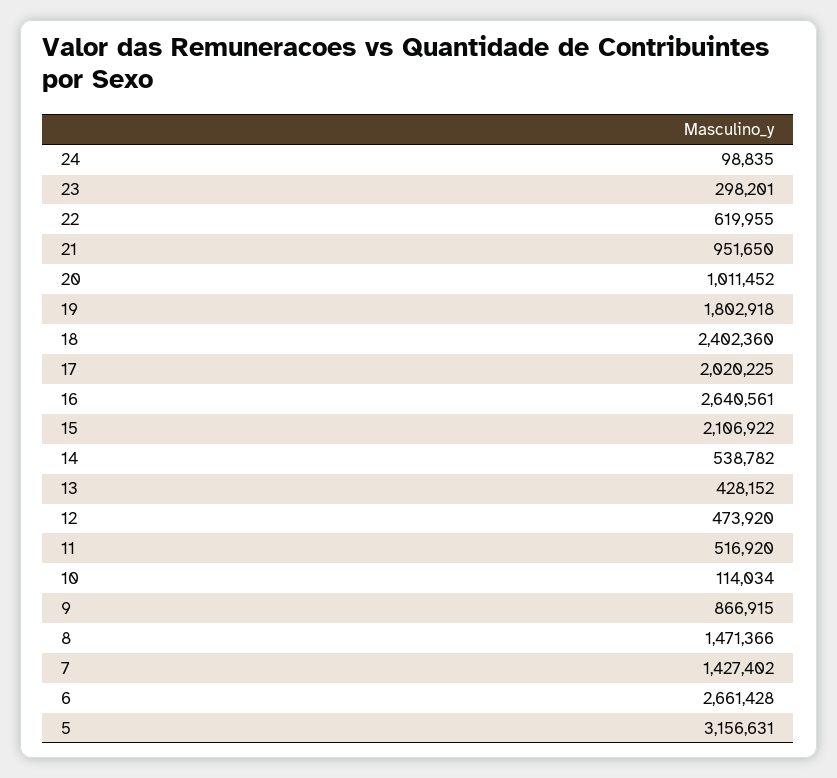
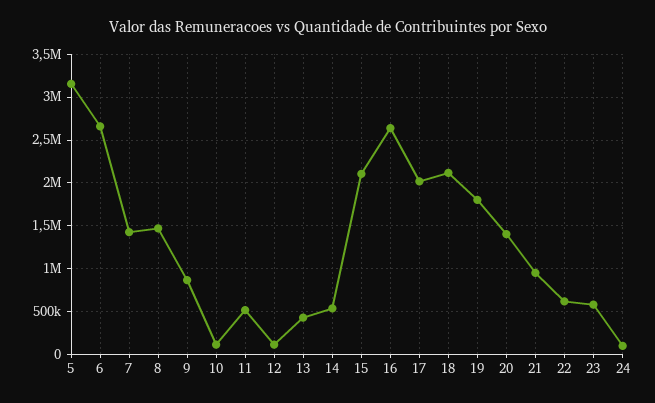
23: 298201 -> 600000
20: 1011452 -> 1400000
18: 2402360 -> 2100000
12: 473920 -> 100000

